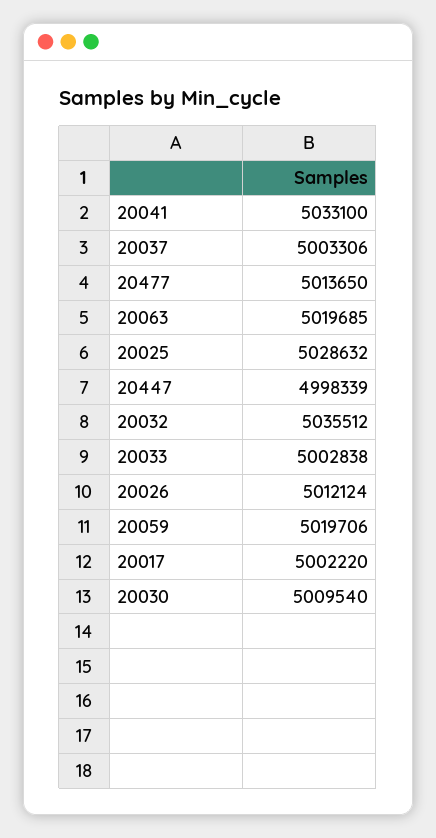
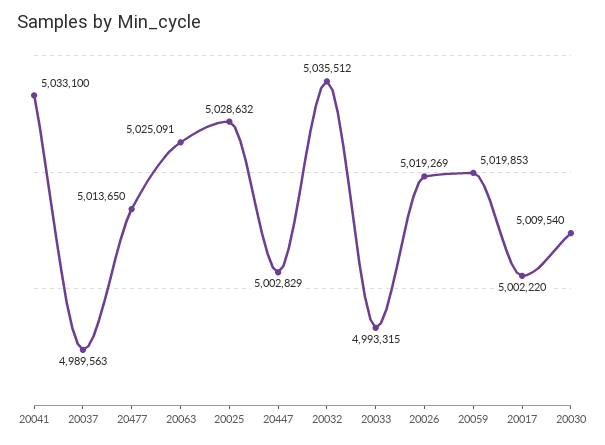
20037: 5003306 -> 4989563
20063: 5019685 -> 5025091
20447: 4998339 -> 5002829
20033: 5002838 -> 4993315
20026: 5012124 -> 5019269
20059: 5019706 -> 5019853

